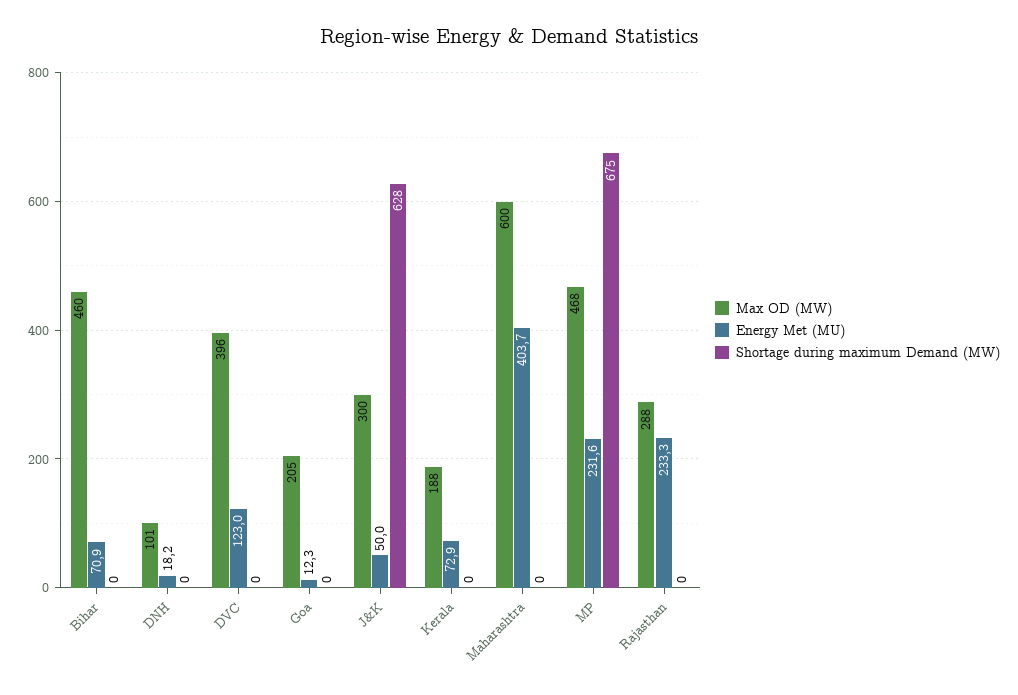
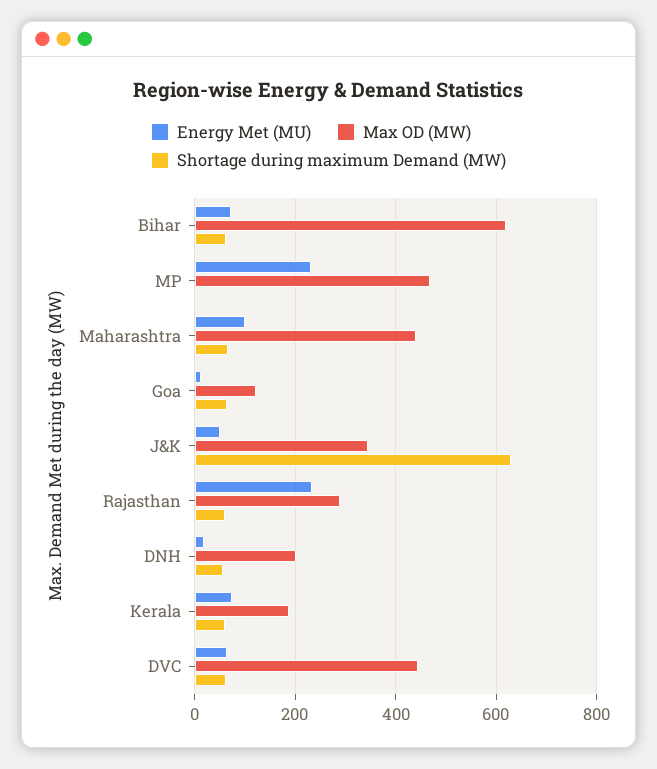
Max OD (MW), Bihar: 460 -> 620
Shortage during maximum Demand (MW), Bihar: 0 -> 60
Max OD (MW), DNH: 101 -> 200
Shortage during maximum Demand (MW), DNH: 0 -> 60
Max OD (MW), DVC: 396 -> 440
Energy Met (MU), DVC: 123 -> 60
Shortage during maximum Demand (MW), DVC: 0 -> 60
Max OD (MW), Goa: 205 -> 120
Shortage during maximum Demand (MW), Goa: 0 -> 60
Max OD (MW), J&K: 300 -> 340
Shortage during maximum Demand (MW), Kerala: 0 -> 60
Max OD (MW), Maharashtra: 600 -> 440
Energy Met (MU), Maharashtra: 403.7 -> 100
Shortage during maximum Demand (MW), Maharashtra: 0 -> 60
Shortage during maximum Demand (MW), MP: 675 -> 0
Shortage during maximum Demand (MW), Rajasthan: 0 -> 60

